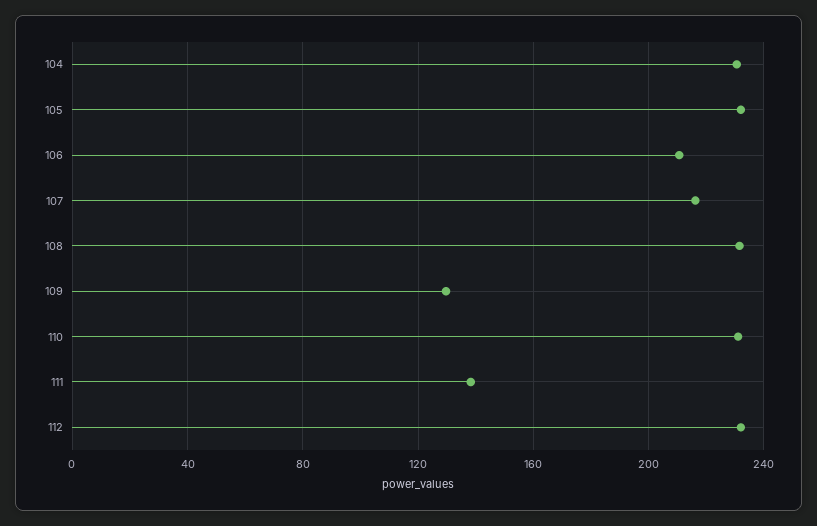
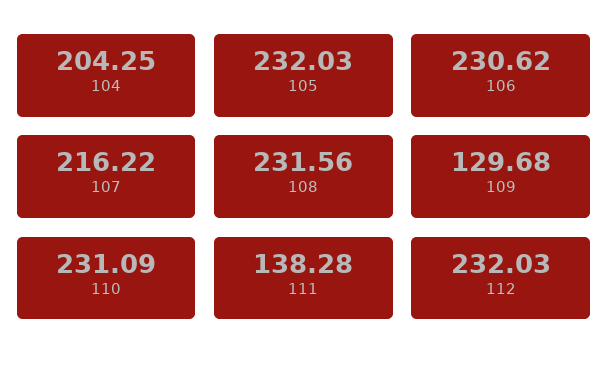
104: 230 -> 204.25
106: 210 -> 230.62

